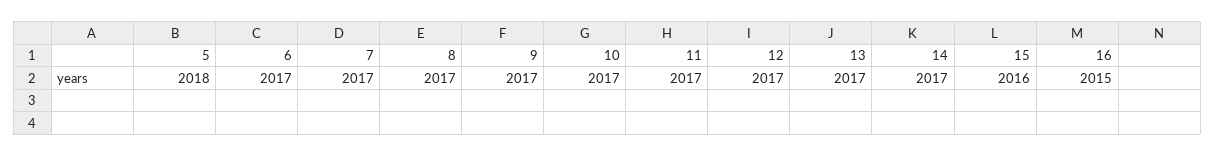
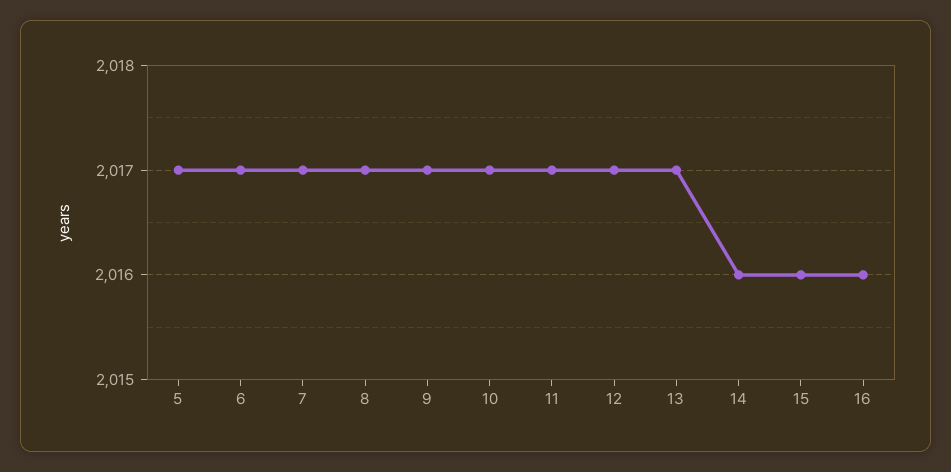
5: 2018 -> 2017
14: 2017 -> 2016
16: 2015 -> 2016

